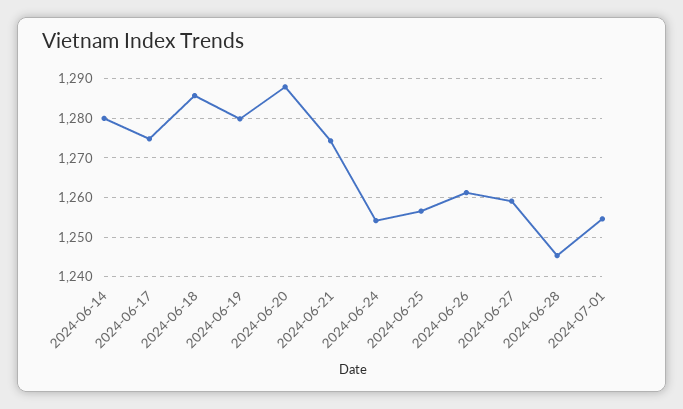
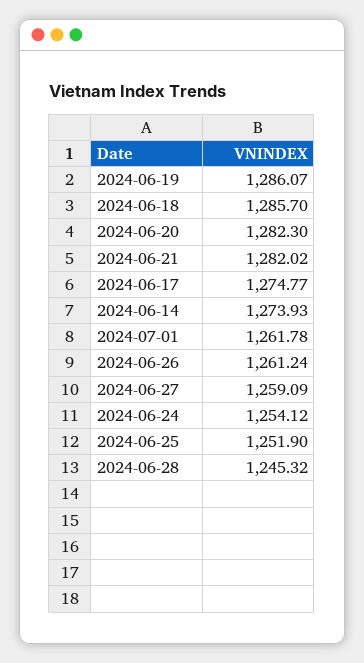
2024-06-14: 1280 -> 1273.93
2024-06-19: 1280 -> 1286.07
2024-06-20: 1288 -> 1282.3
2024-06-21: 1274 -> 1282.02
2024-06-25: 1256 -> 1251.9
2024-07-01: 1254 -> 1261.78

